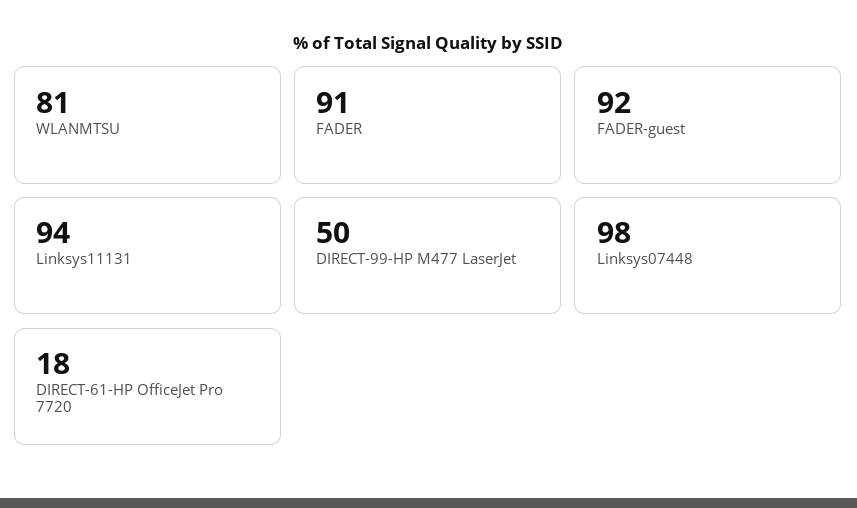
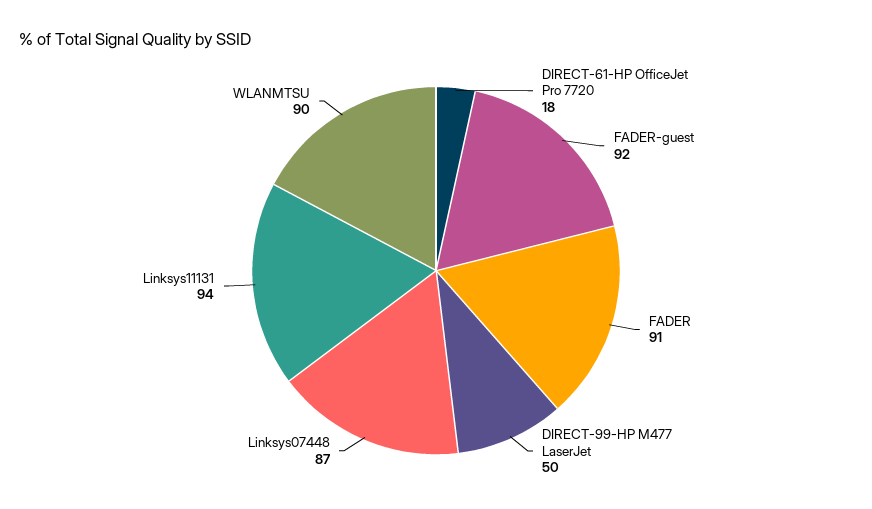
WLANMTSU: 81 -> 90
Linksys07448: 98 -> 87

